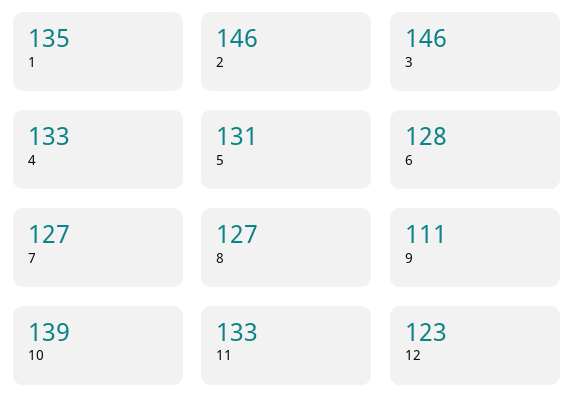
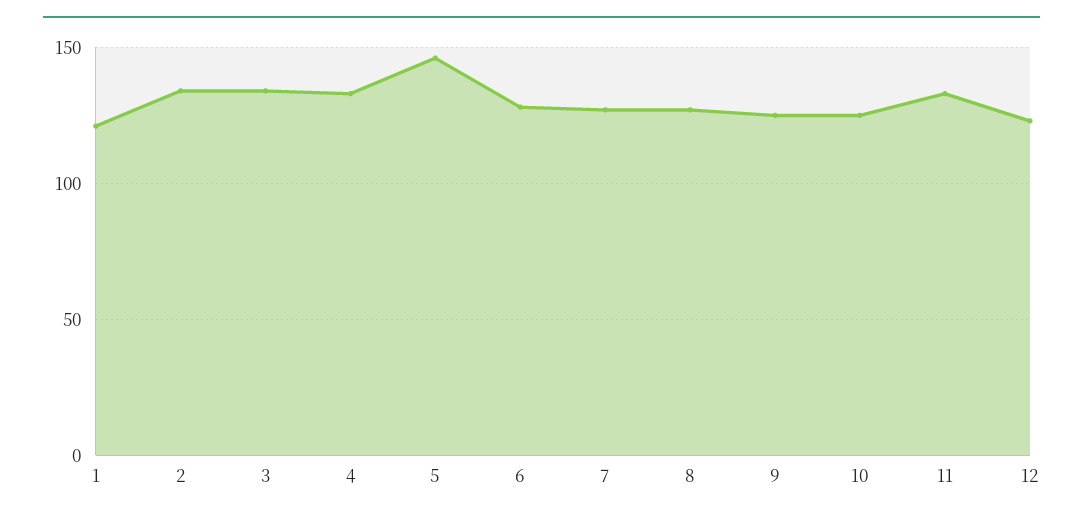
1: 135 -> 120
2: 146 -> 135
3: 146 -> 135
5: 131 -> 145
9: 111 -> 125
10: 139 -> 125

